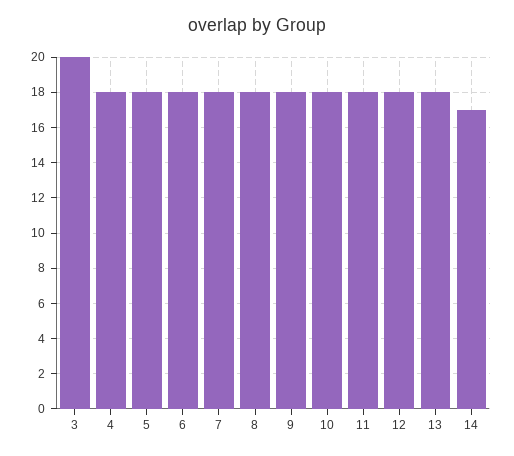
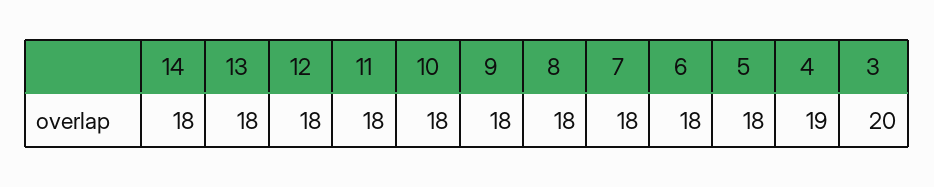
4: 18 -> 19
14: 17 -> 18

